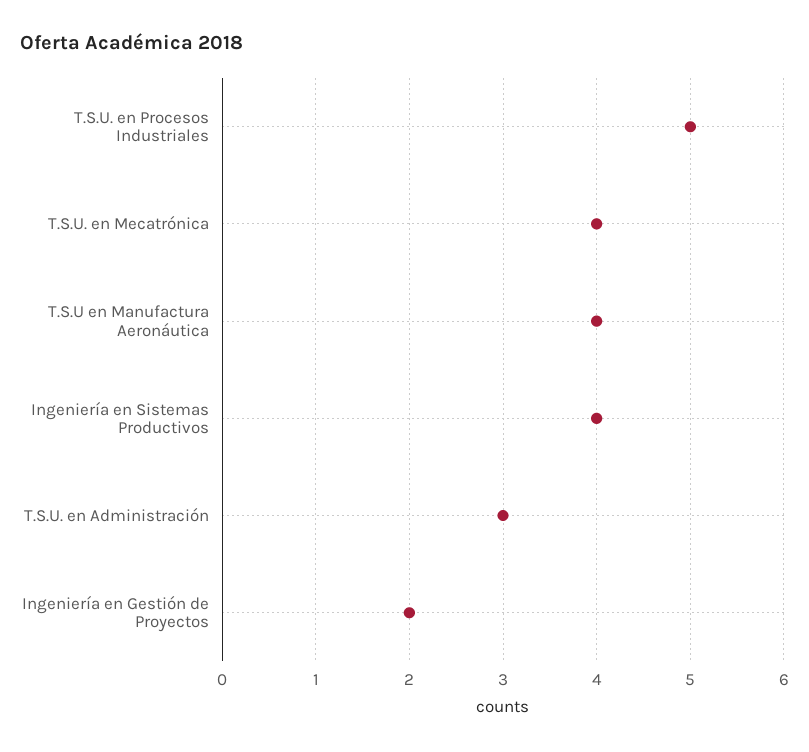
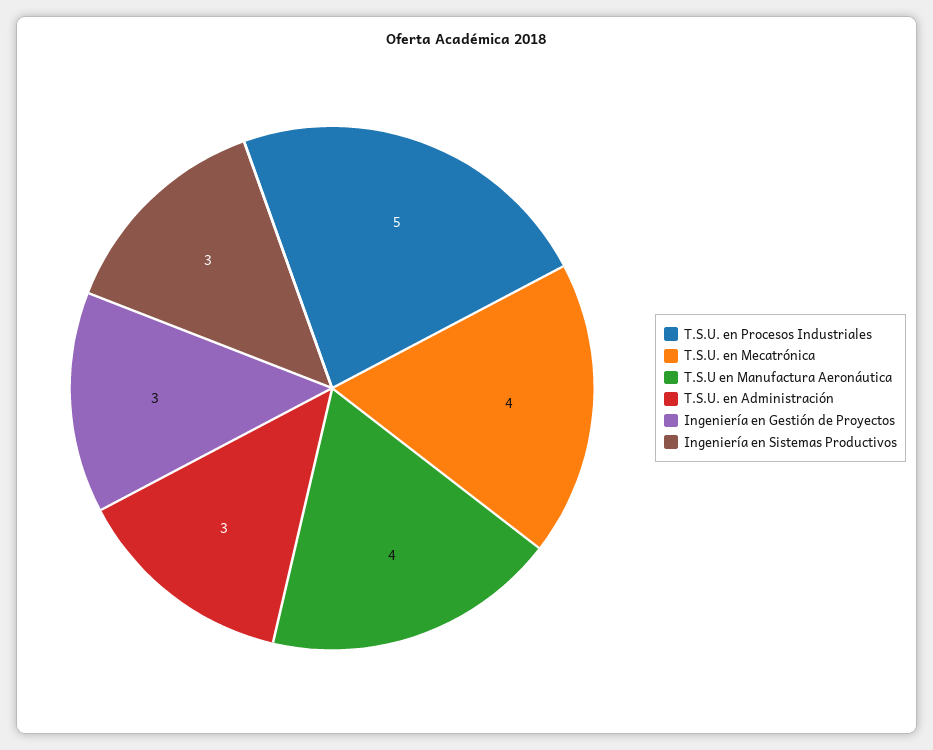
Ingeniería en Sistemas Productivos: 4 -> 3
Ingeniería en Gestión de Proyectos: 2 -> 3

